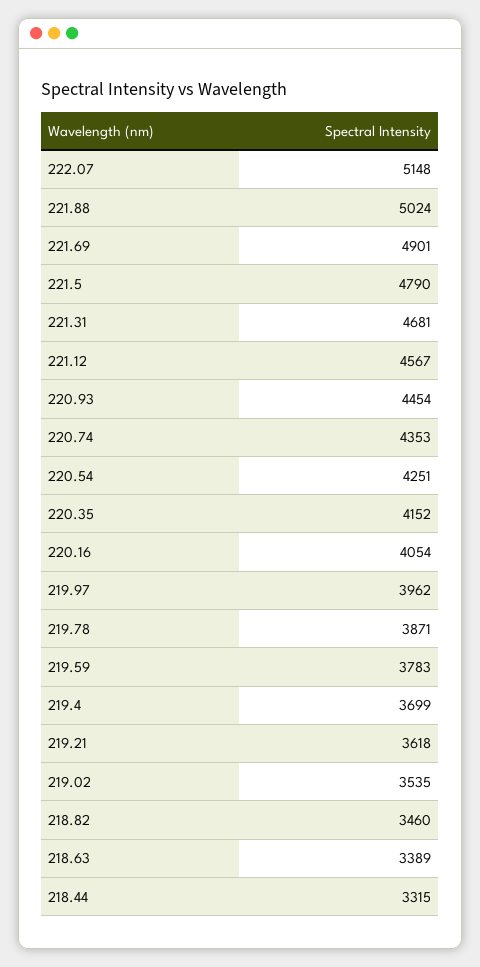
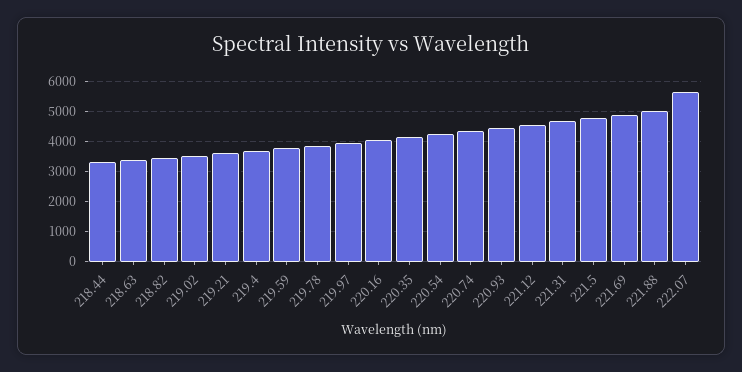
222.07: 5148 -> 5600

